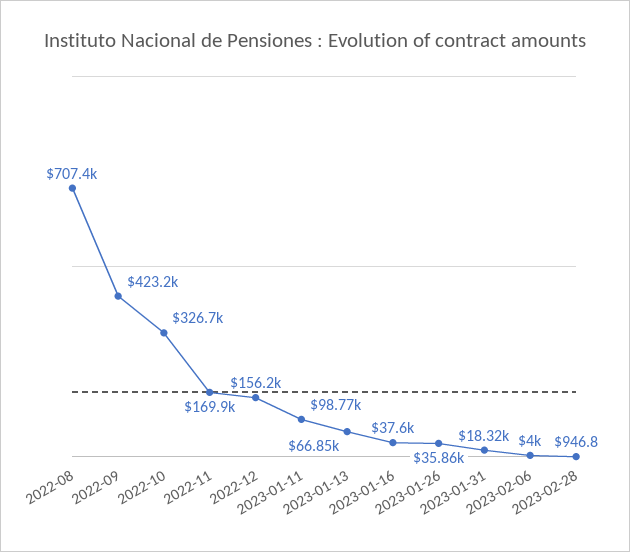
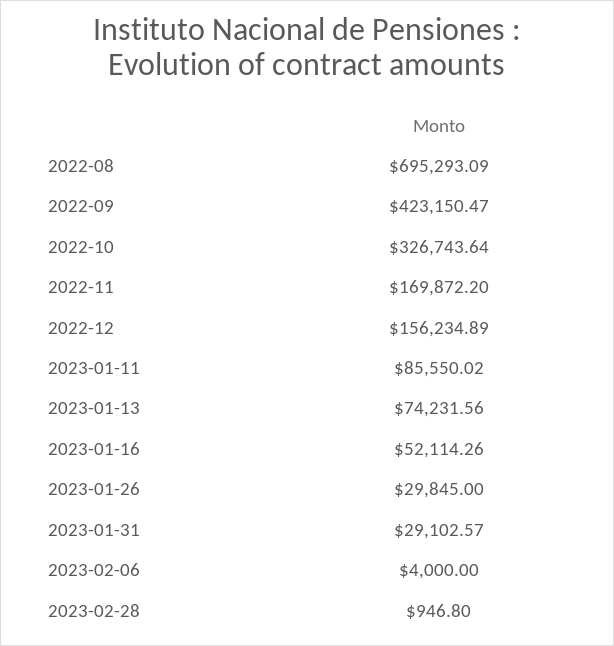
2022-08: 707400 -> 695293.09
2023-01-11: 98770 -> 85550.02
2023-01-13: 66850 -> 74231.56
2023-01-16: 37600 -> 52114.26
2023-01-26: 35860 -> 29845
2023-01-31: 18320 -> 29102.57

